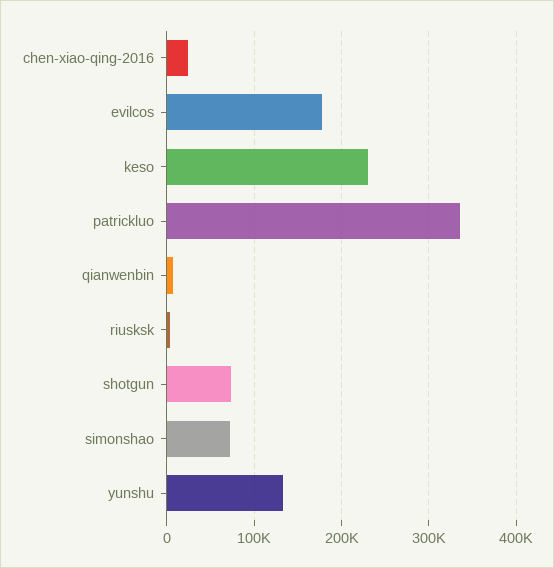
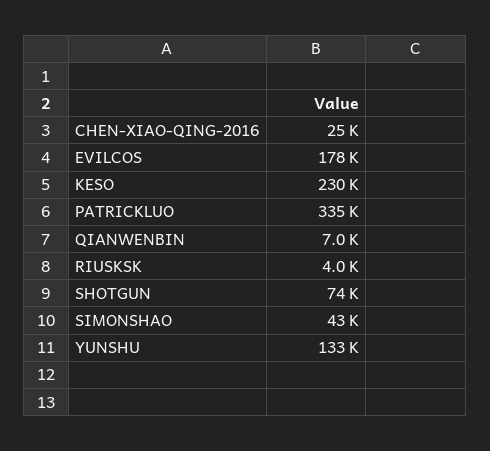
simonshao: 70000 -> 43000

